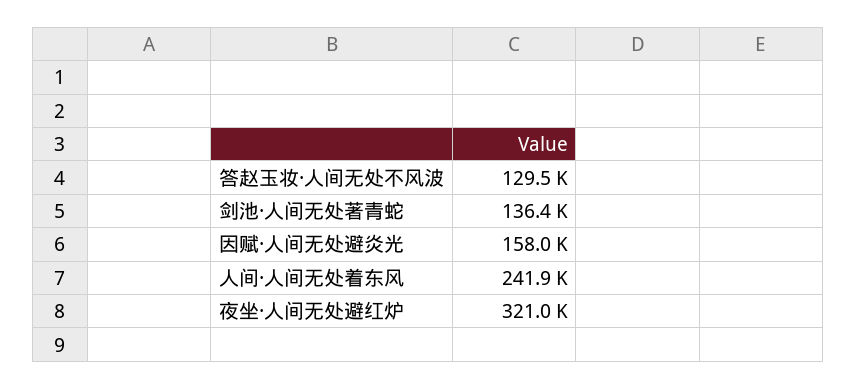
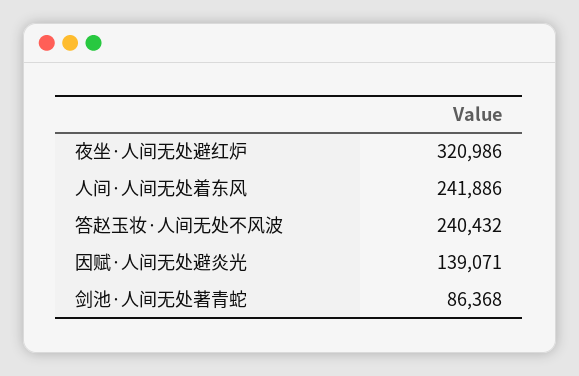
答赵玉妆·人间无处不风波: 129500 -> 240432
剑池·人间无处著青蛇: 136400 -> 86368
因赋·人间无处避炎光: 158000 -> 139071

